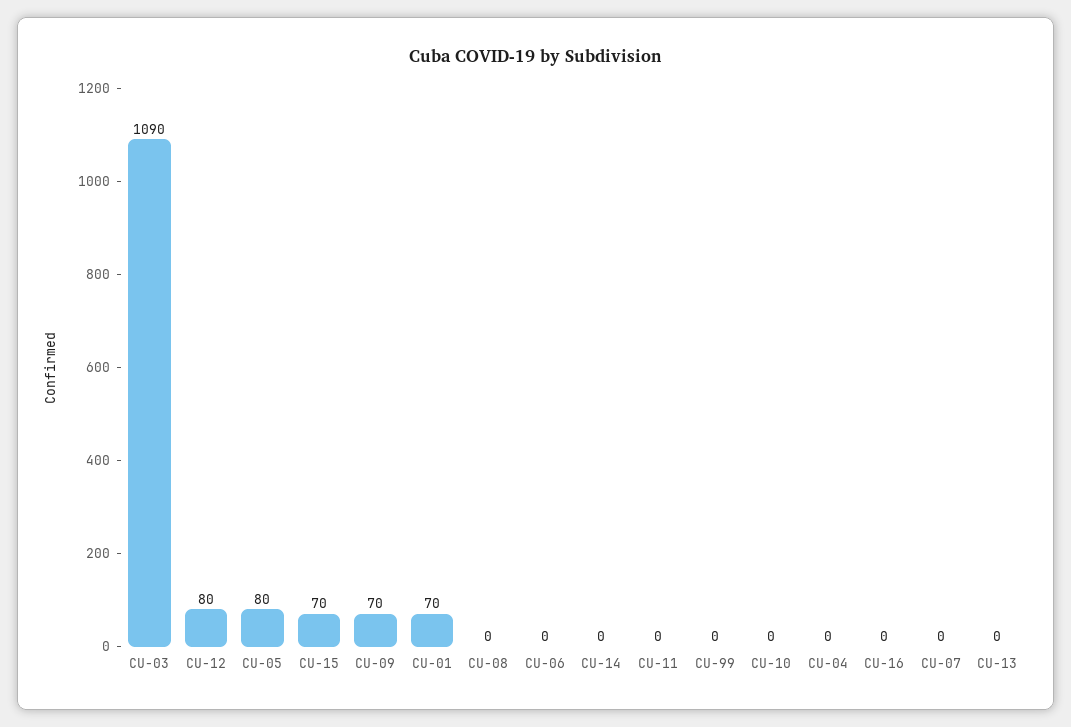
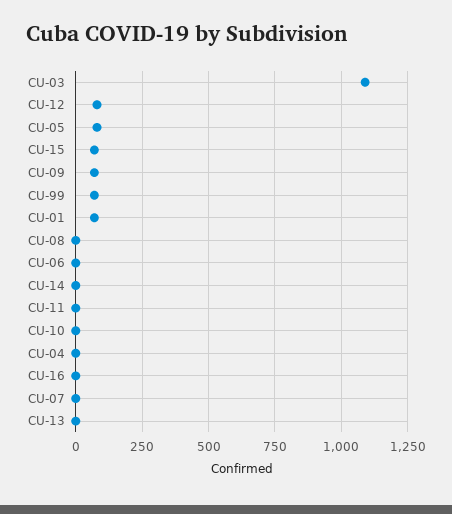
CU-99: 0 -> 75

